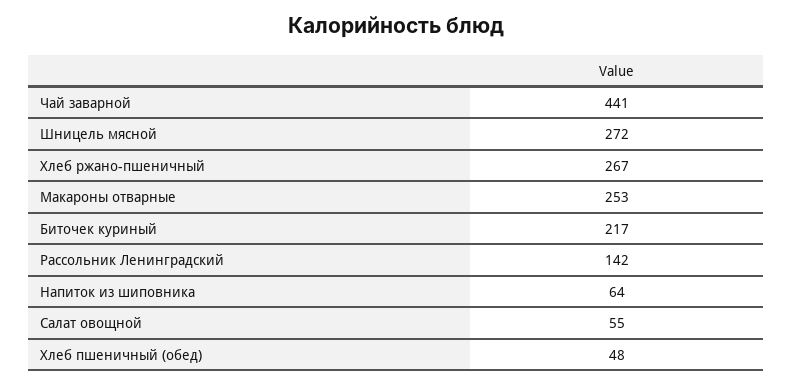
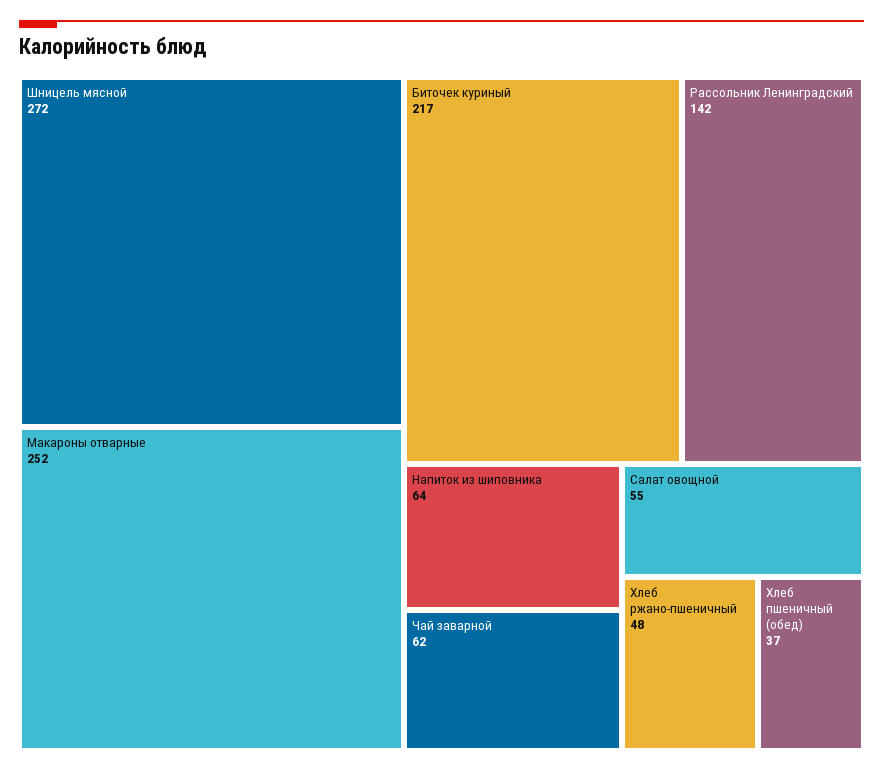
Чай заварной: 441 -> 62
Хлеб ржано-пшеничный: 267 -> 48
Макароны отварные: 253 -> 252
Хлеб пшеничный (обед): 48 -> 37

